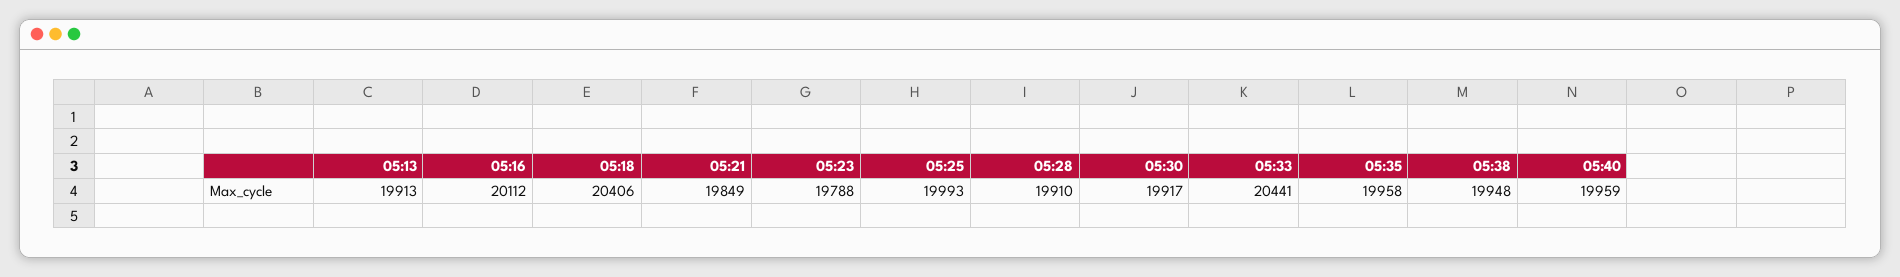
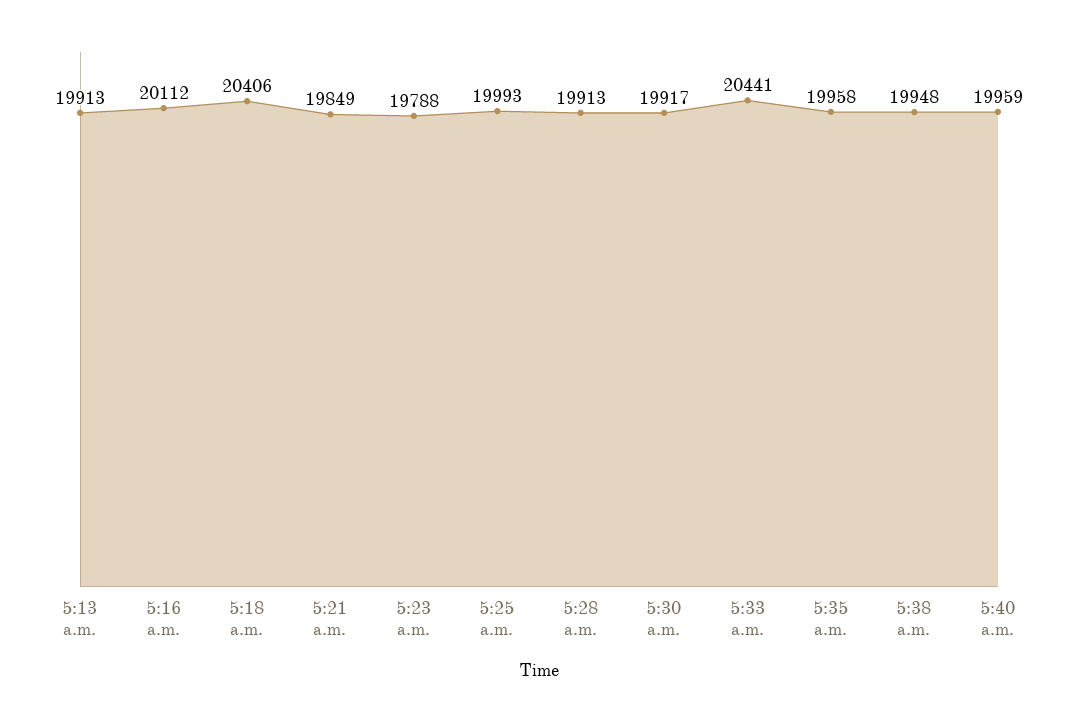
05:28: 19910 -> 19913

